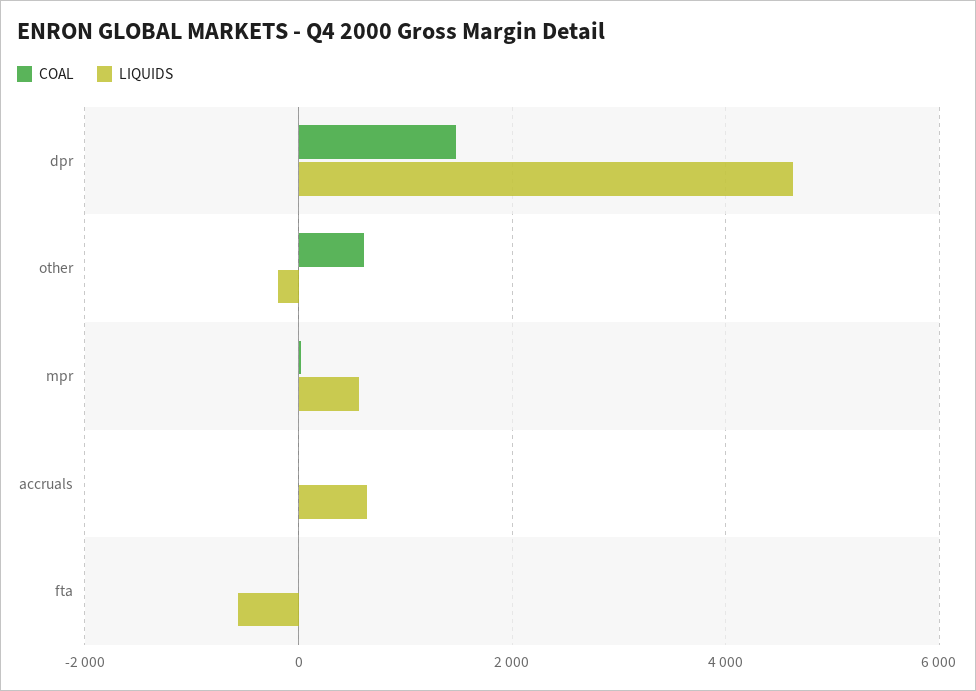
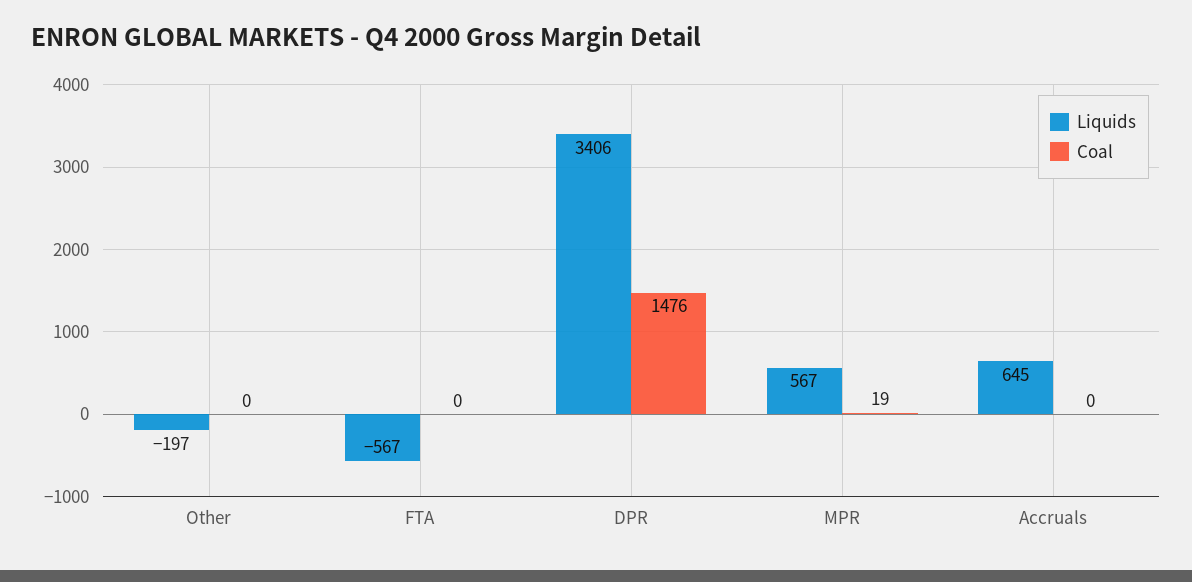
LIQUIDS, dpr: 4600 -> 3406
COAL, other: 600 -> 0

